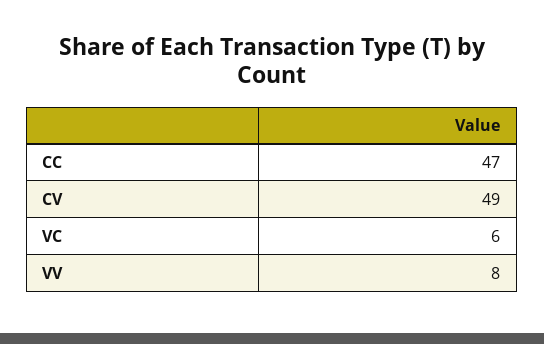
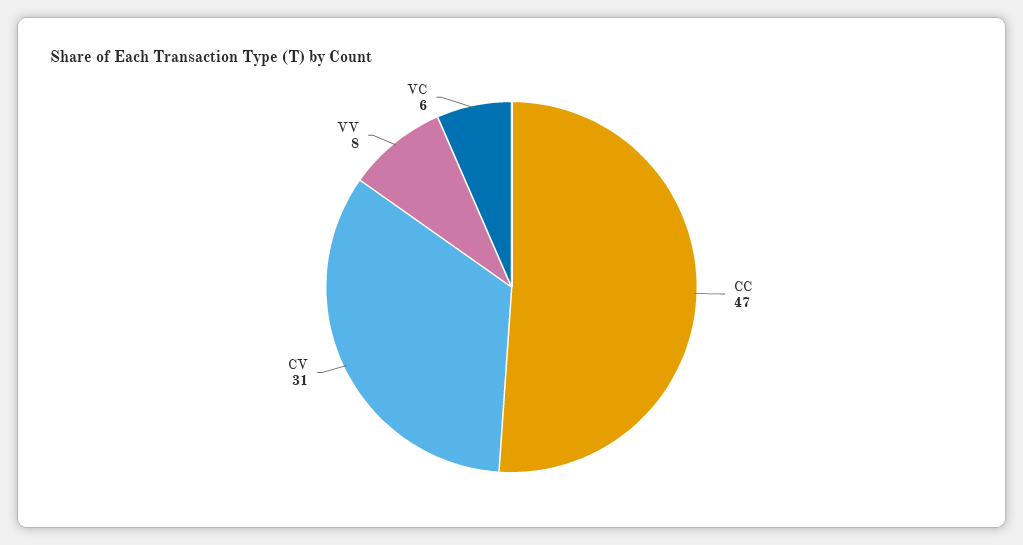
CV: 49 -> 31

